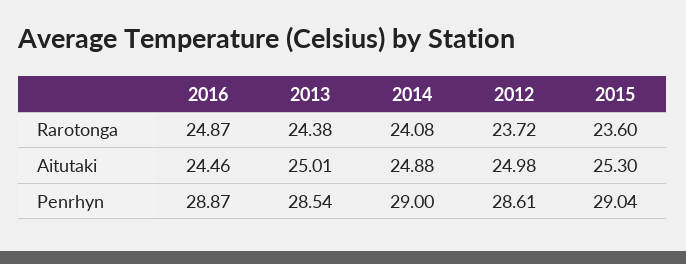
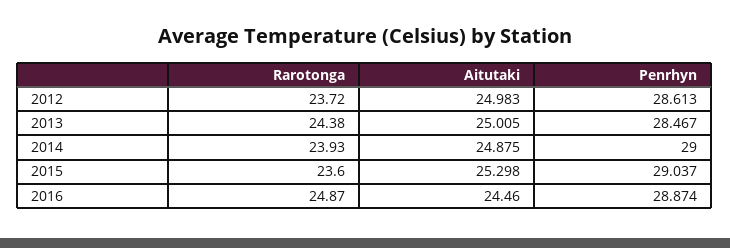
2014, Rarotonga: 24.08 -> 23.93
2013, Penrhyn: 28.54 -> 28.467

